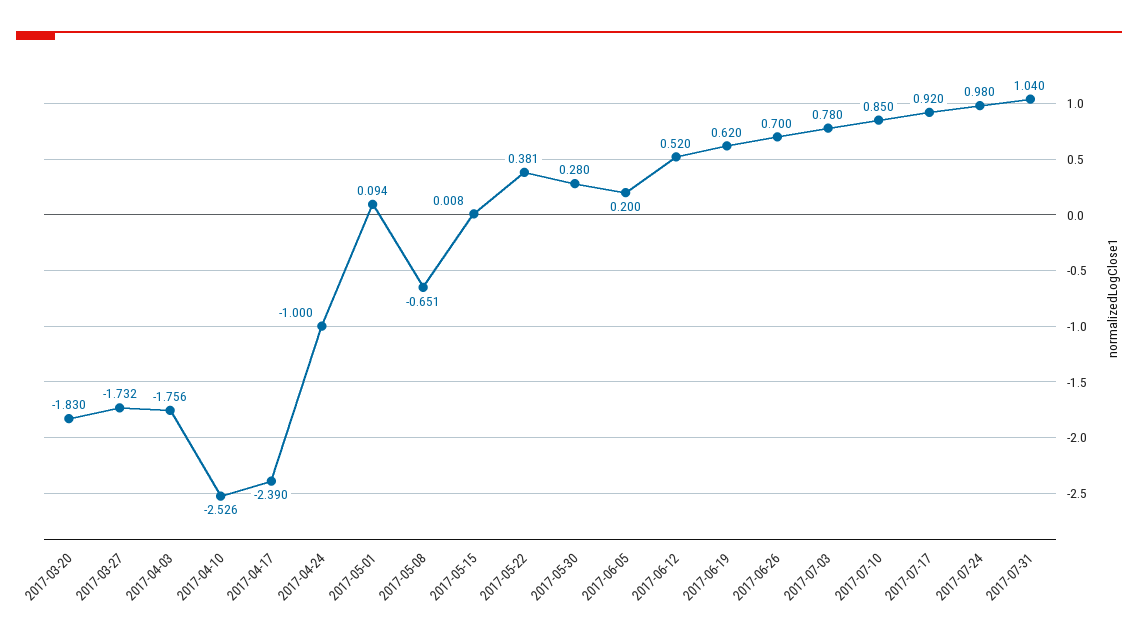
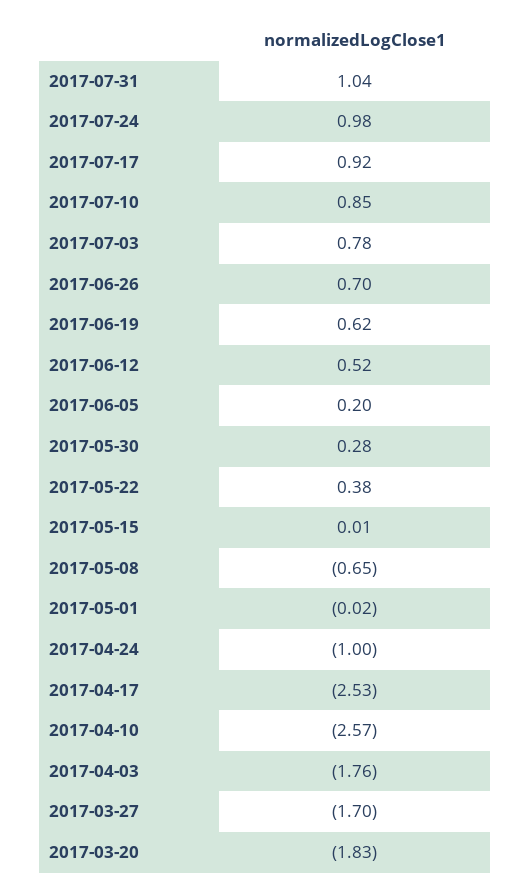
2017-03-27: -1.732 -> -1.7
2017-04-10: -2.526 -> -2.57
2017-04-17: -2.39 -> -2.53
2017-05-01: 0.094 -> -0.02

